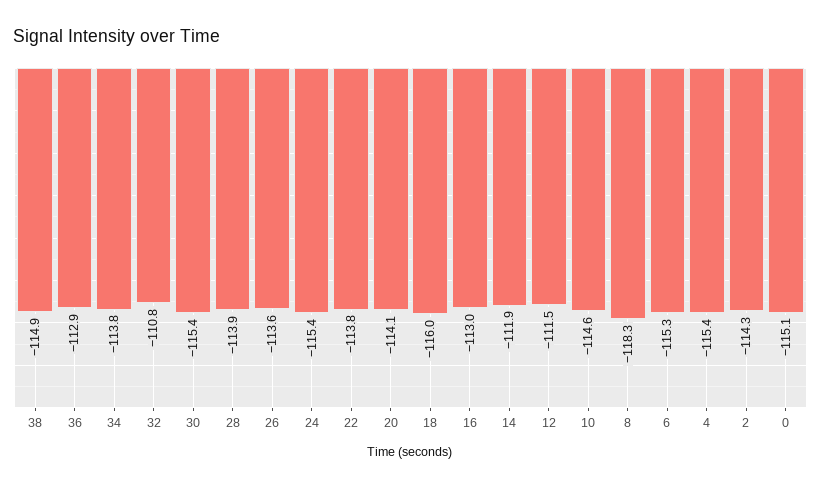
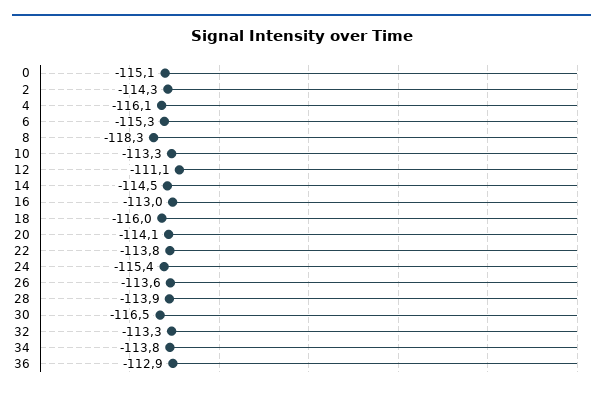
38: -114.9 -> none
32: -110.8 -> -113.3
30: -115.4 -> -116.5
14: -111.9 -> -114.5
12: -111.5 -> -111.1
10: -114.6 -> -113.3
4: -115.4 -> -116.1

